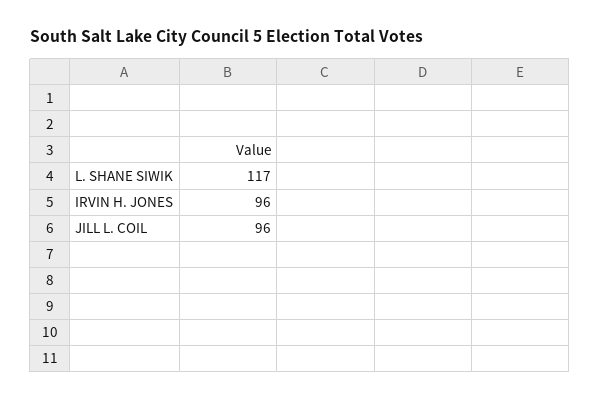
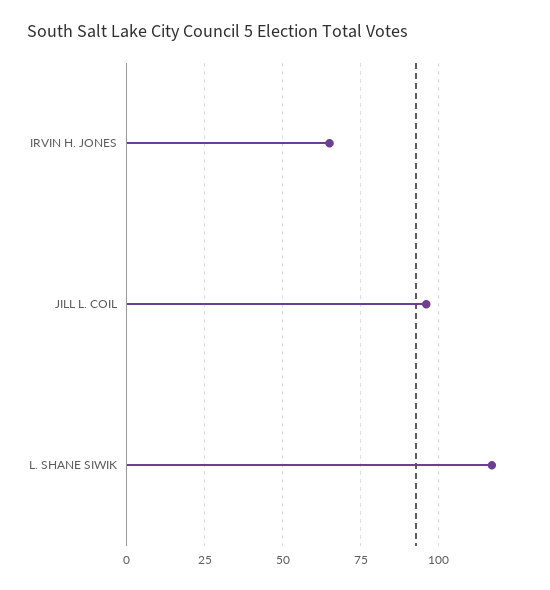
IRVIN H. JONES: 96 -> 65

